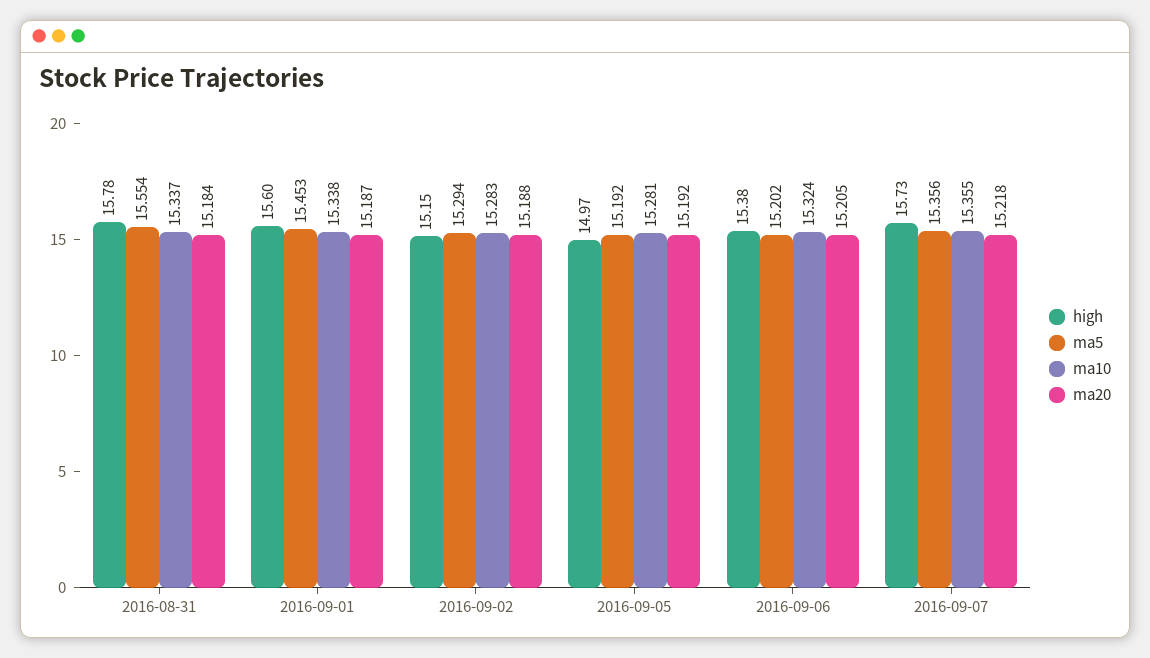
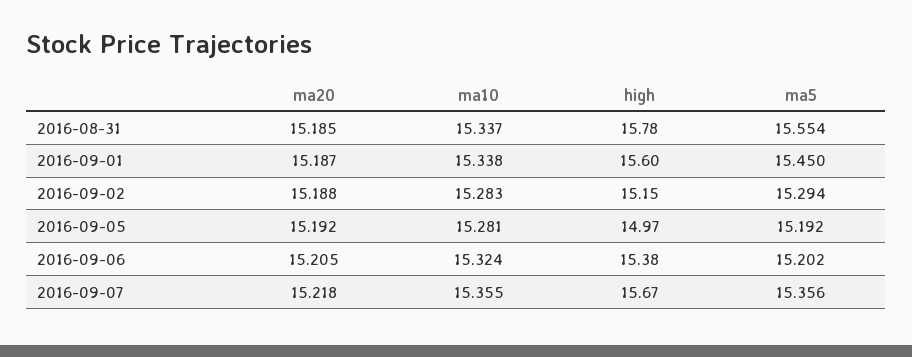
ma20, 2016-08-31: 15.184 -> 15.185
ma5, 2016-09-01: 15.453 -> 15.45
high, 2016-09-07: 15.73 -> 15.67

